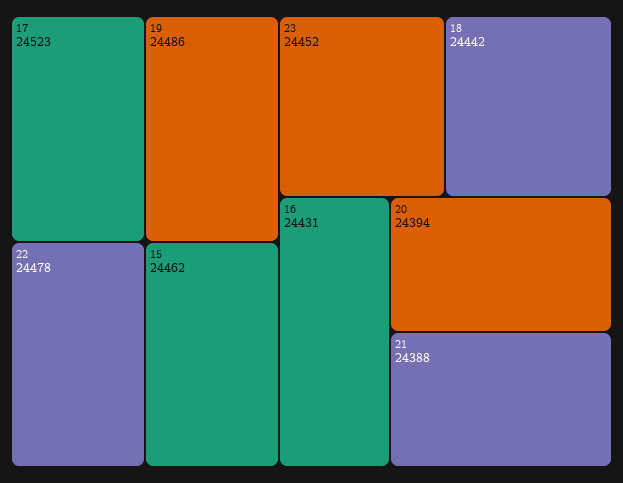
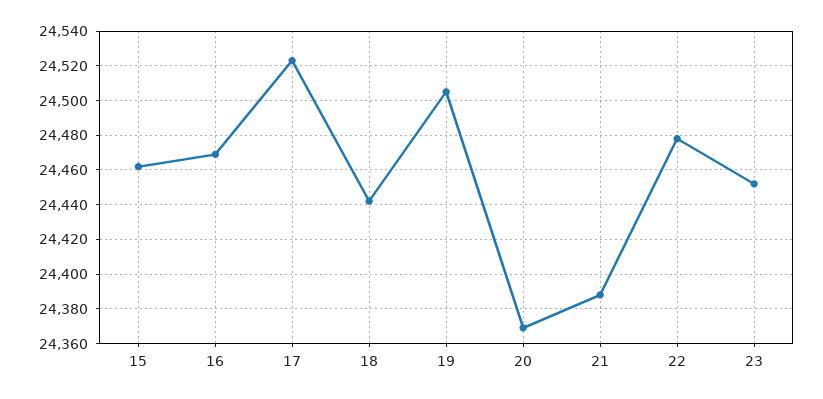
19: 24486 -> 24505
16: 24431 -> 24470
20: 24394 -> 24370

